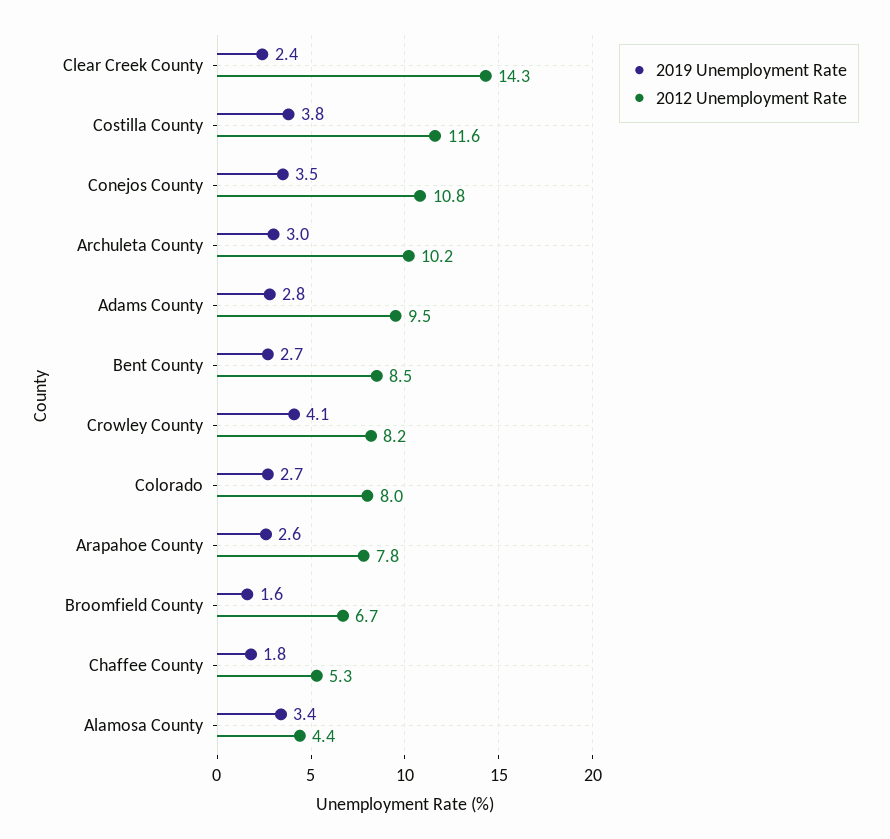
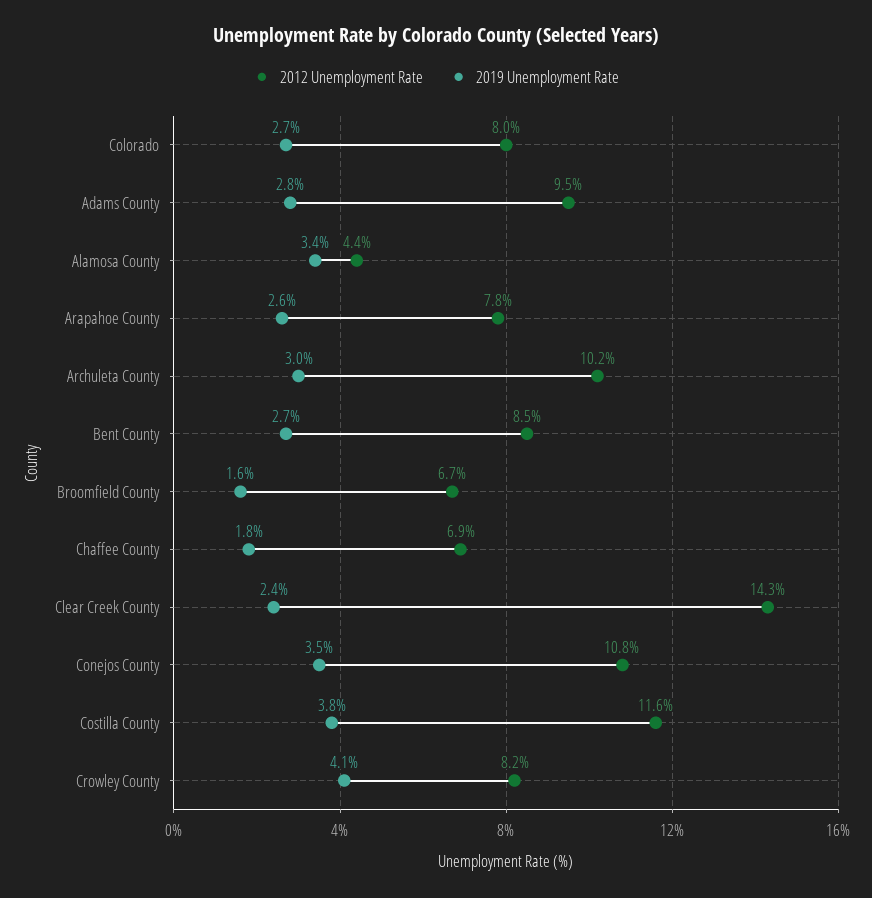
2012 Unemployment Rate, Chaffee County: 5.3 -> 6.9

